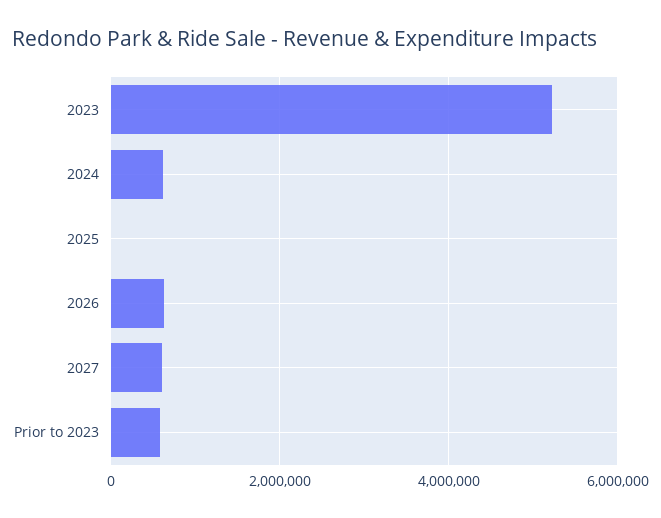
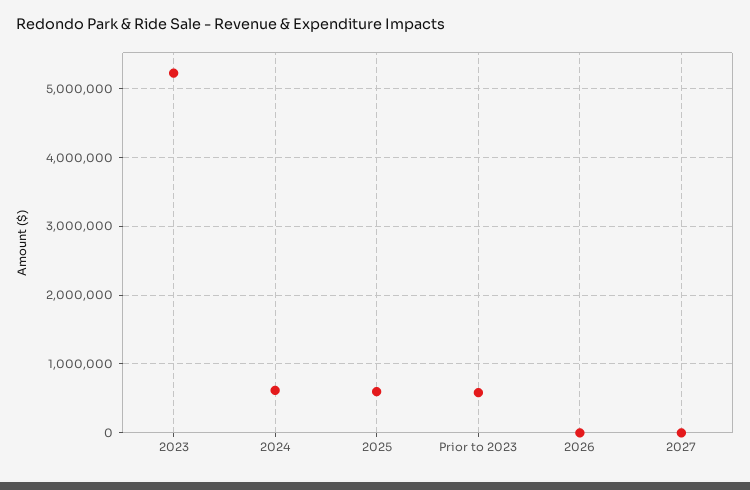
2025: 0 -> 600000
2026: 600000 -> 0
2027: 600000 -> 0

